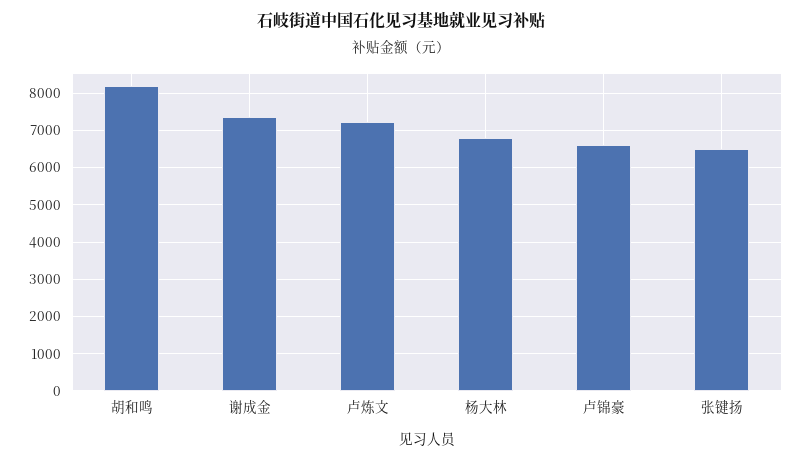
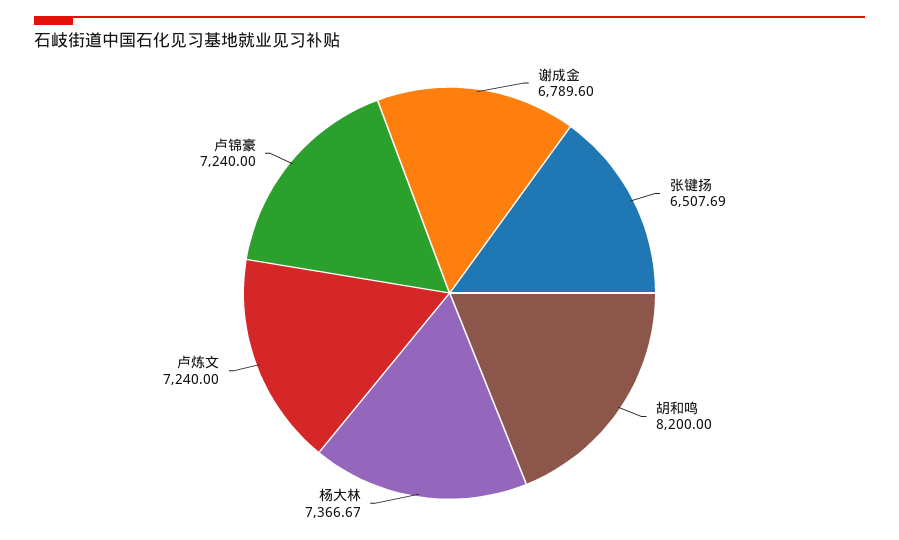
谢成金: 7400 -> 6789.6
杨大林: 6800 -> 7366.67
卢锦豪: 6600 -> 7240

